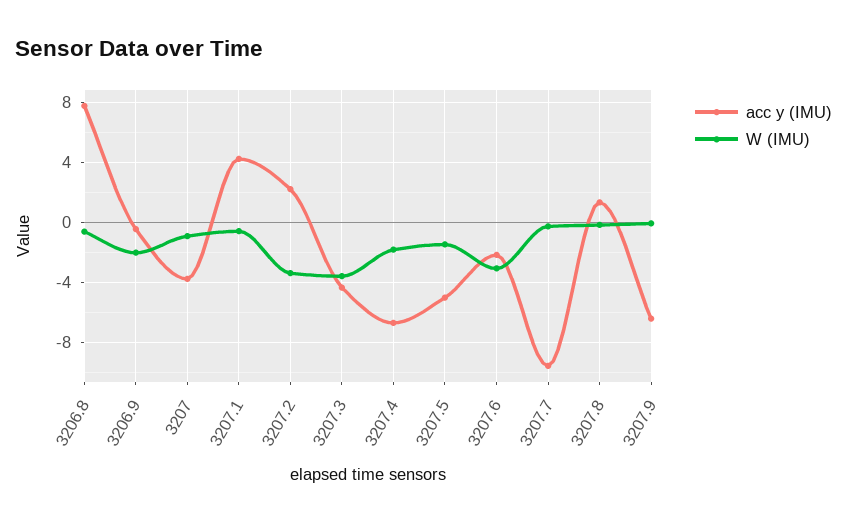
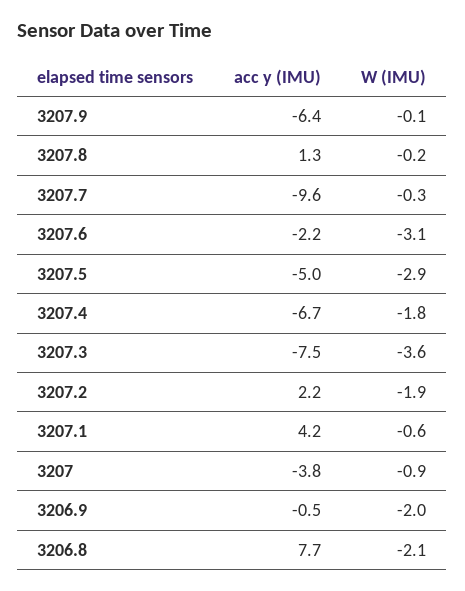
W (IMU), 3206.8: -0.5 -> -2.1
W (IMU), 3207.2: -3.5 -> -1.9
acc y (IMU), 3207.3: -4.5 -> -7.5
W (IMU), 3207.5: -1.5 -> -2.9

